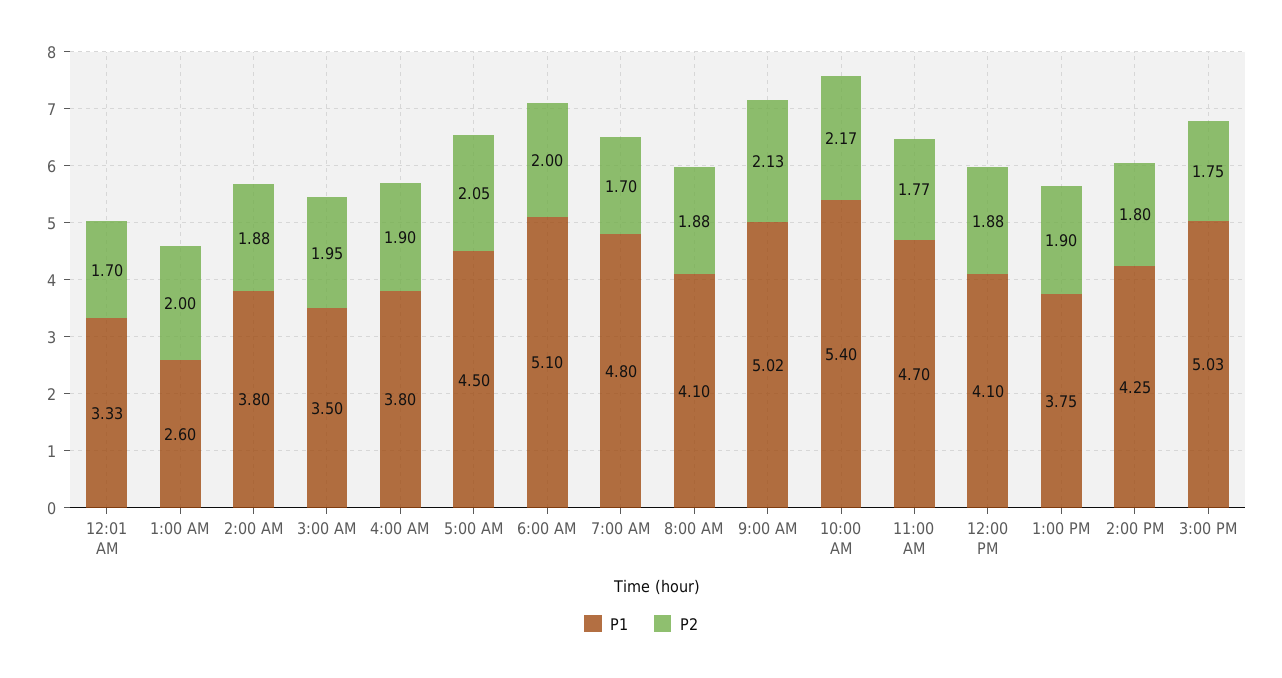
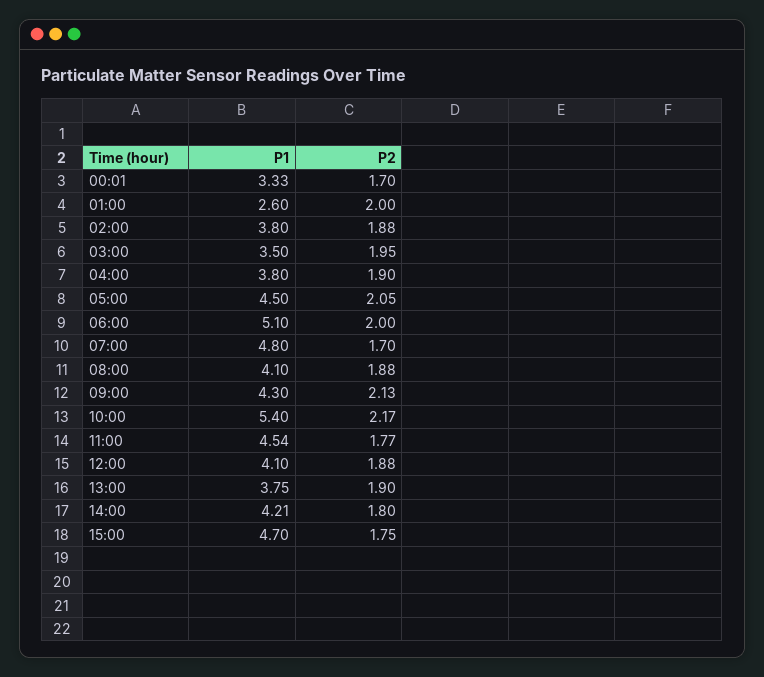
P1, 9:00 AM: 5.02 -> 4.3
P1, 11:00 AM: 4.7 -> 4.54
P1, 2:00 PM: 4.25 -> 4.21
P1, 3:00 PM: 5.03 -> 4.7

